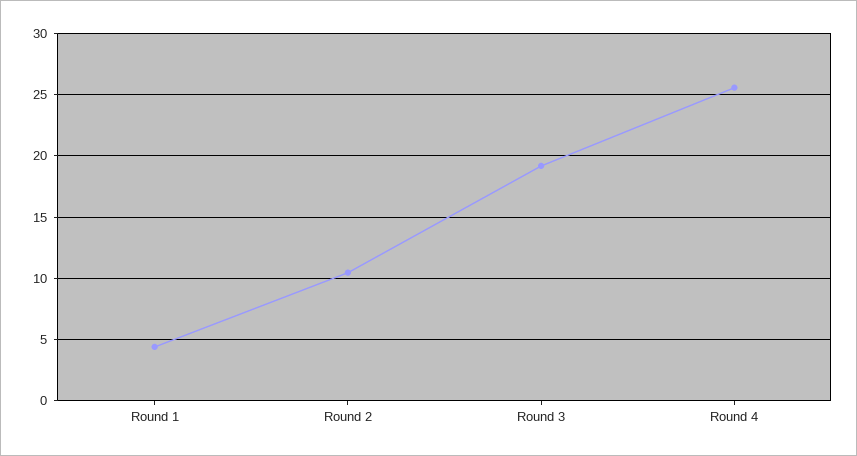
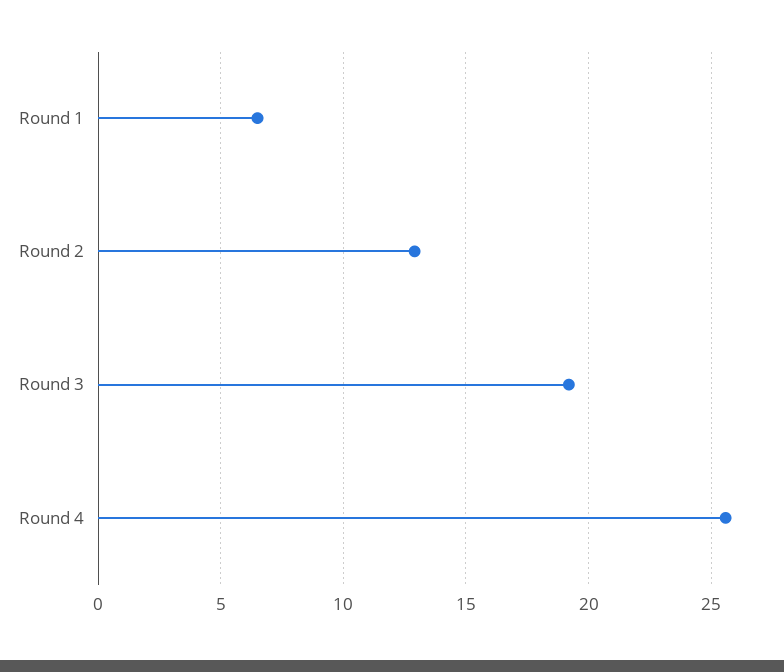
Round 1: 4.5 -> 6.5
Round 2: 10.5 -> 13

